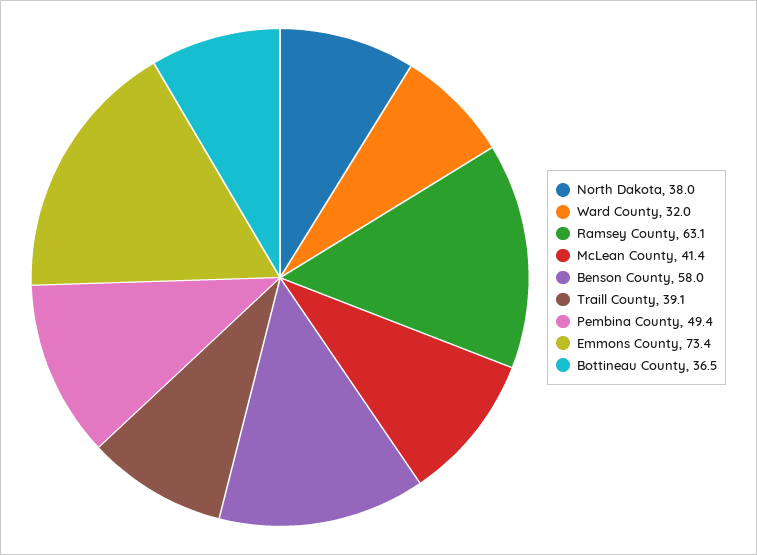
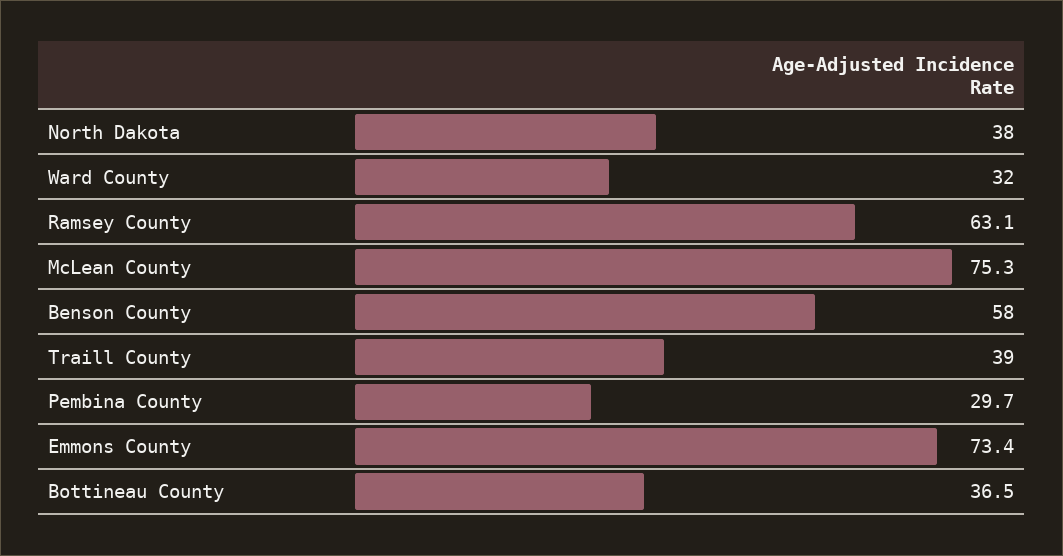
McLean County: 41.4 -> 75.3
Traill County: 39.1 -> 39
Pembina County: 49.4 -> 29.7

